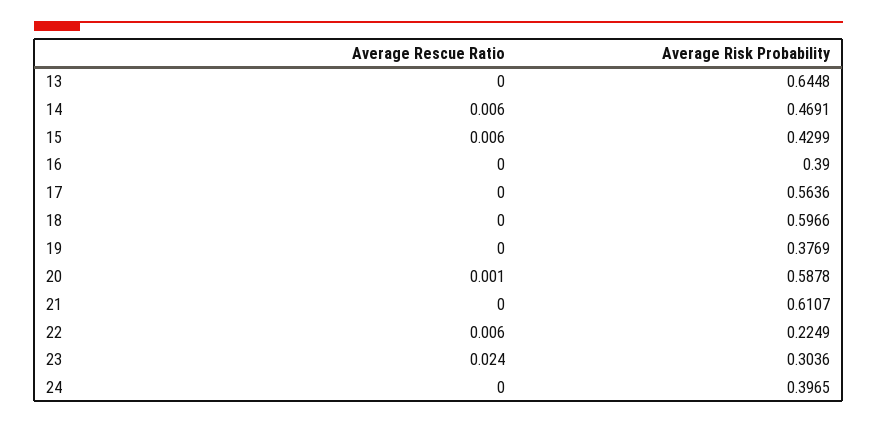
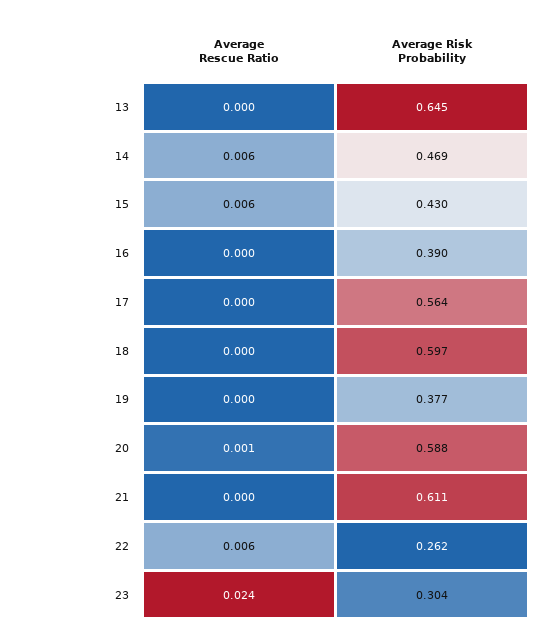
Average Risk Probability, 22: 0.2249 -> 0.262
Average Rescue Ratio, 24: 0 -> none
Average Risk Probability, 24: 0.3965 -> none

